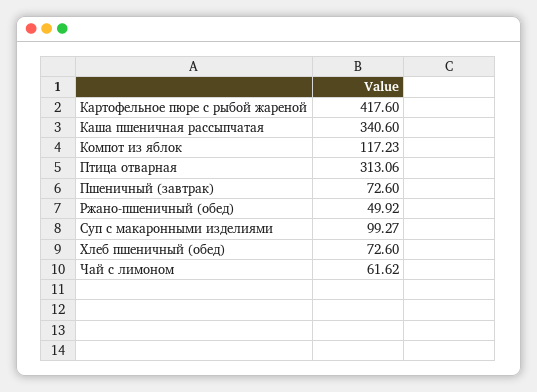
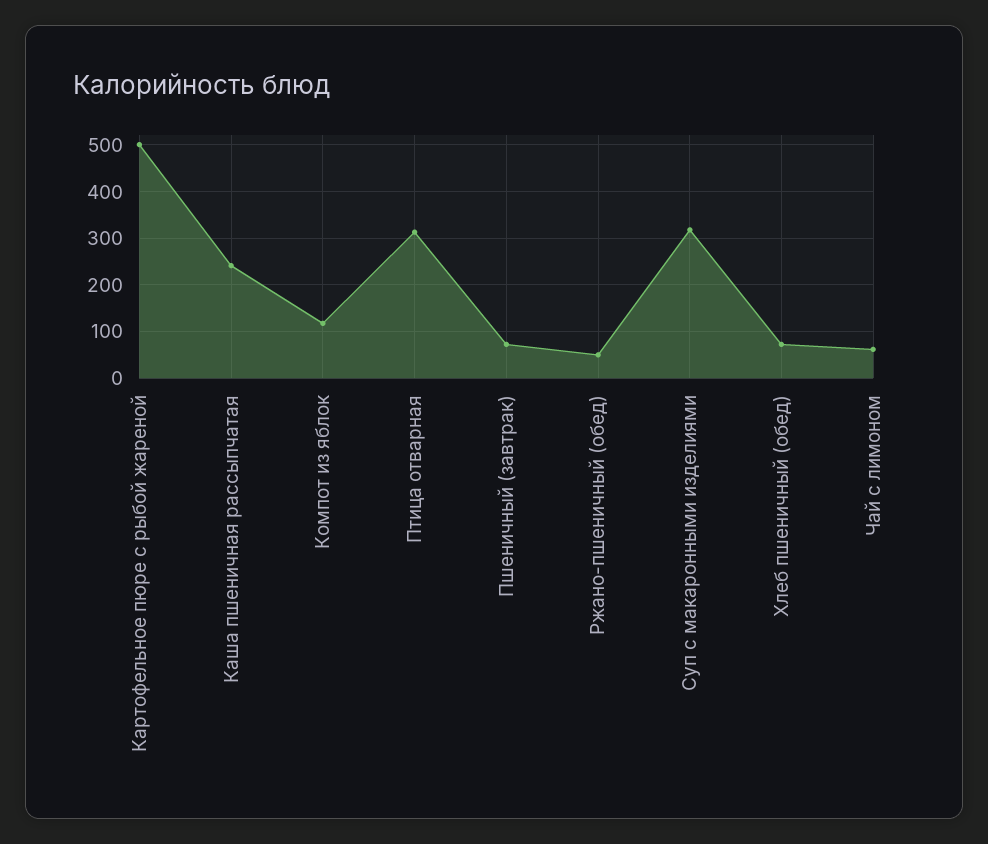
Картофельное пюре с рыбой жареной: 417.6 -> 500
Каша пшеничная рассыпчатая: 340.6 -> 240
Суп с макаронными изделиями: 99.27 -> 320

